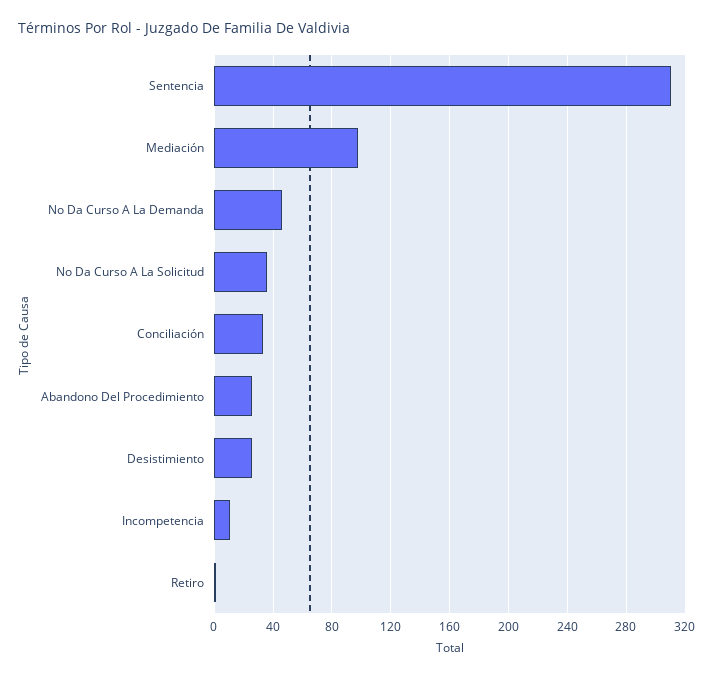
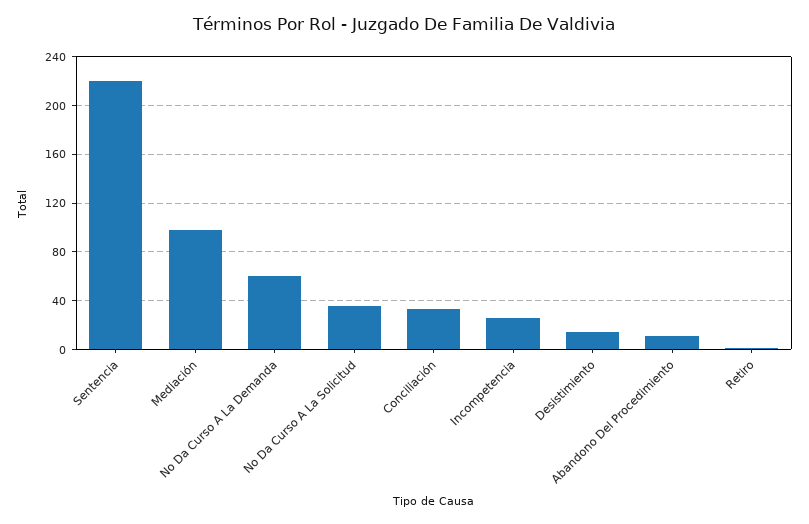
Sentencia: 310 -> 220
No Da Curso A La Demanda: 45 -> 60
Abandono Del Procedimiento: 25 -> 10
Desistimiento: 25 -> 15
Incompetencia: 10 -> 25

